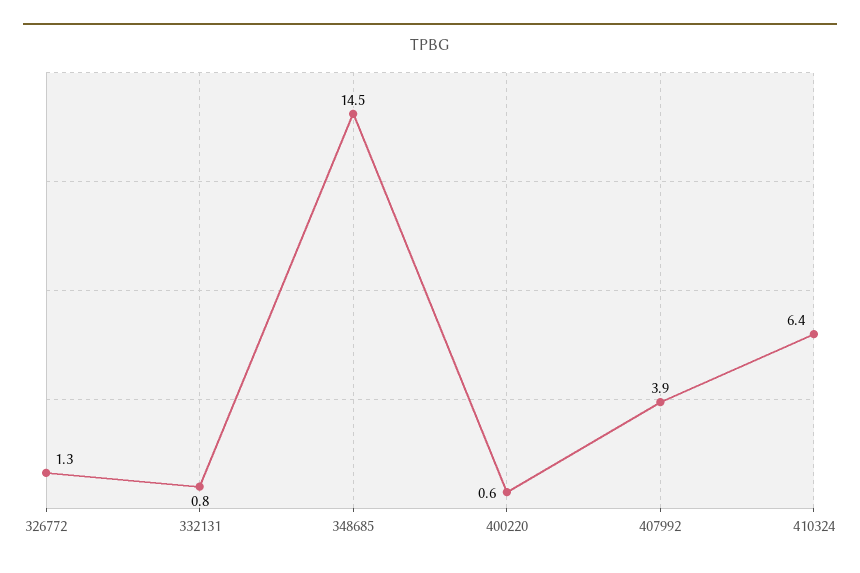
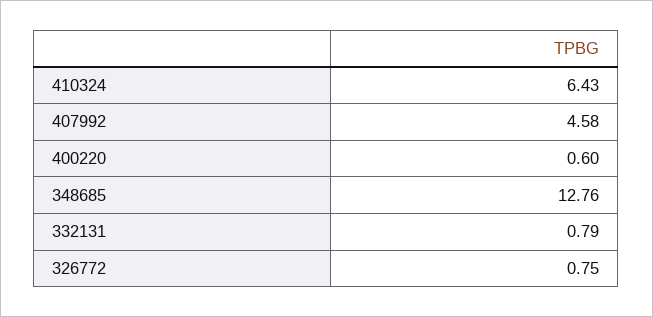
326772: 1.3 -> 0.75
348685: 14.5 -> 12.76
407992: 3.9 -> 4.58

